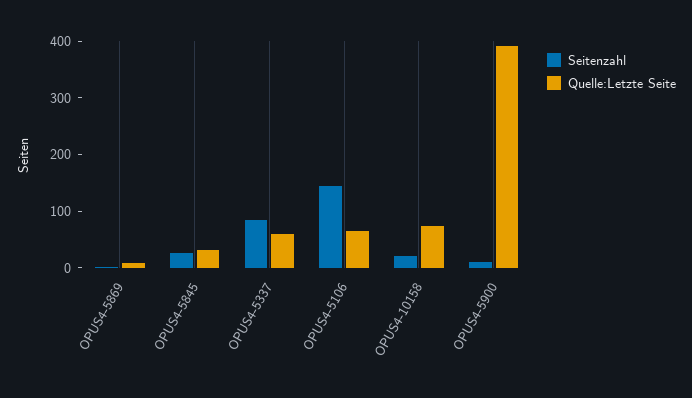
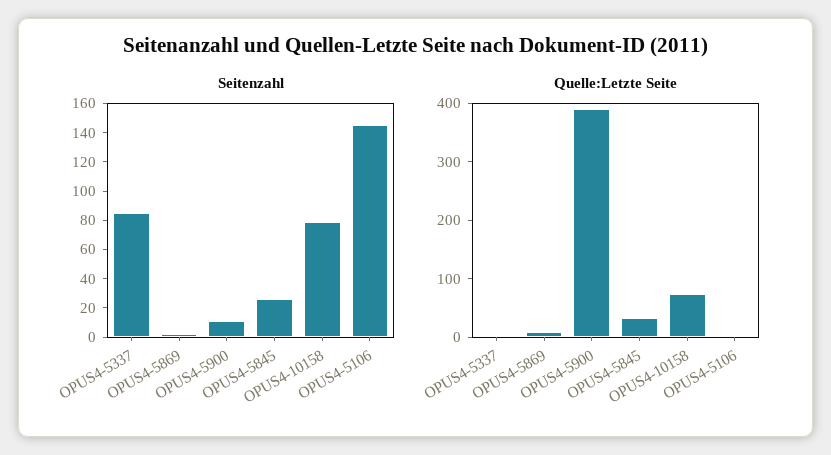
Quelle:Letzte Seite, OPUS4-5337: 60 -> 0
Quelle:Letzte Seite, OPUS4-5106: 60 -> 0
Seitenzahl, OPUS4-10158: 20 -> 80

